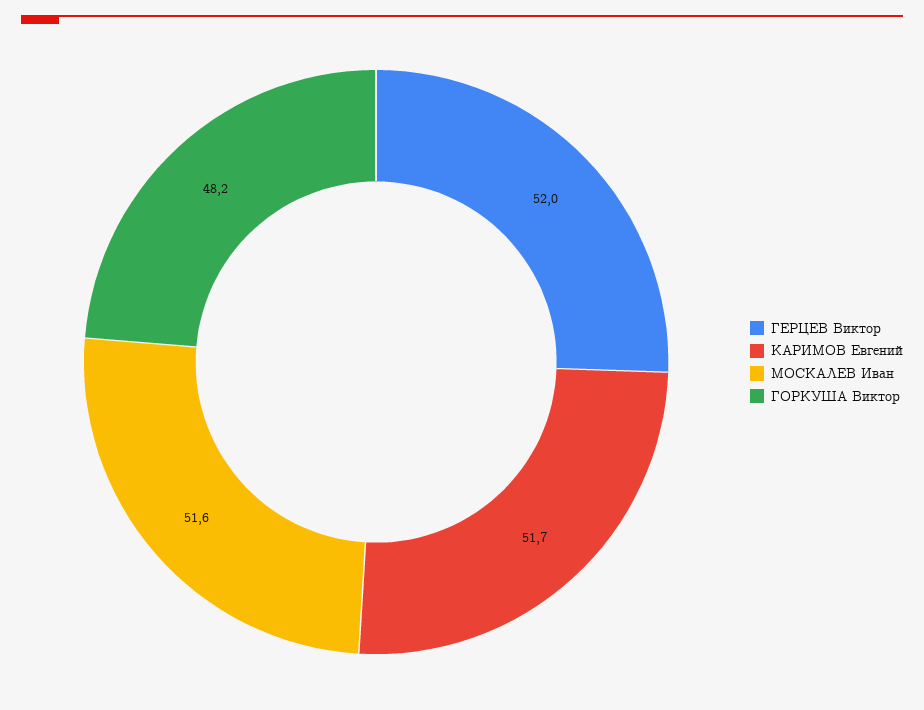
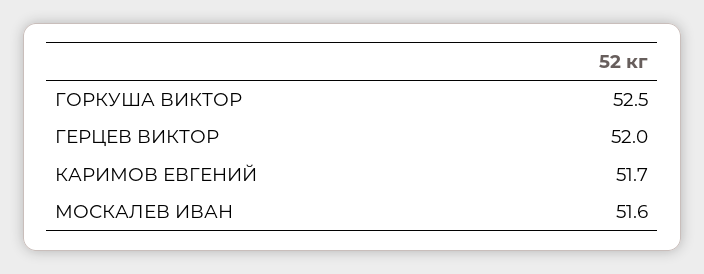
ГОРКУША Виктор: 48.2 -> 52.5

